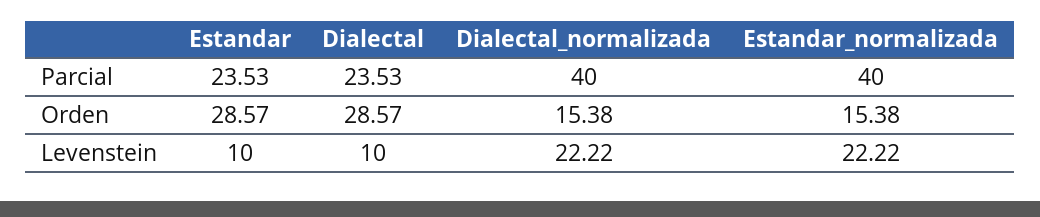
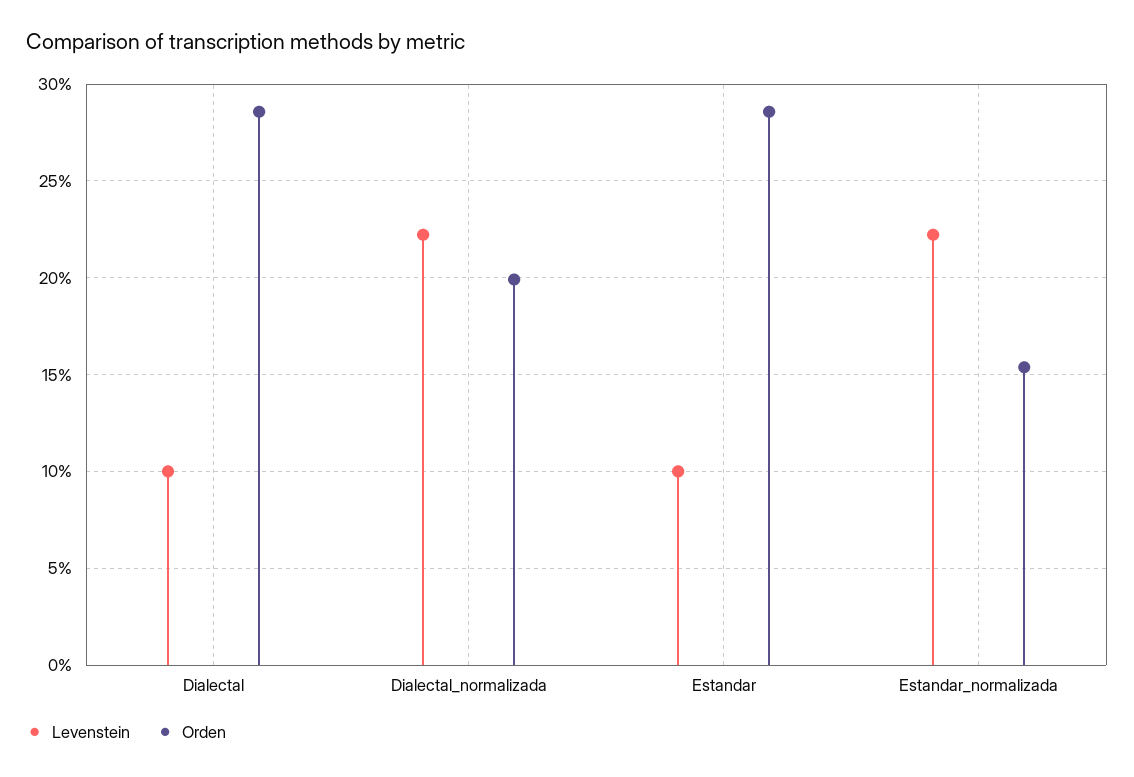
Parcial, Estandar: 23.53 -> none
Parcial, Dialectal: 23.53 -> none
Parcial, Dialectal_normalizada: 40 -> none
Parcial, Estandar_normalizada: 40 -> none
Orden, Dialectal_normalizada: 15.38 -> 20

